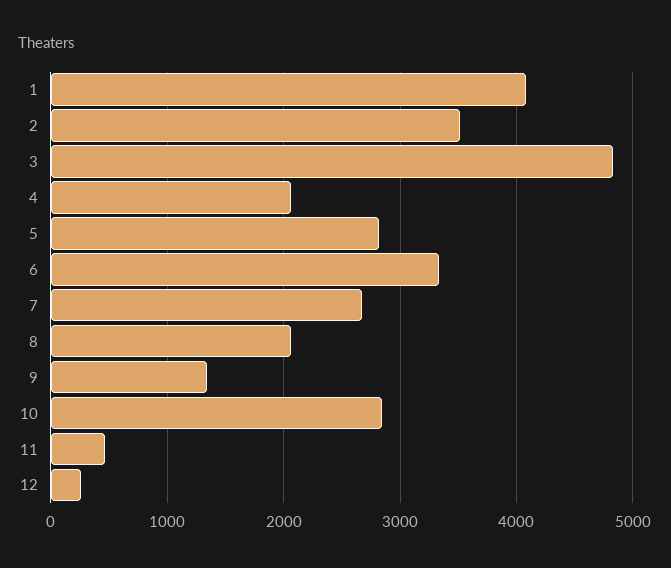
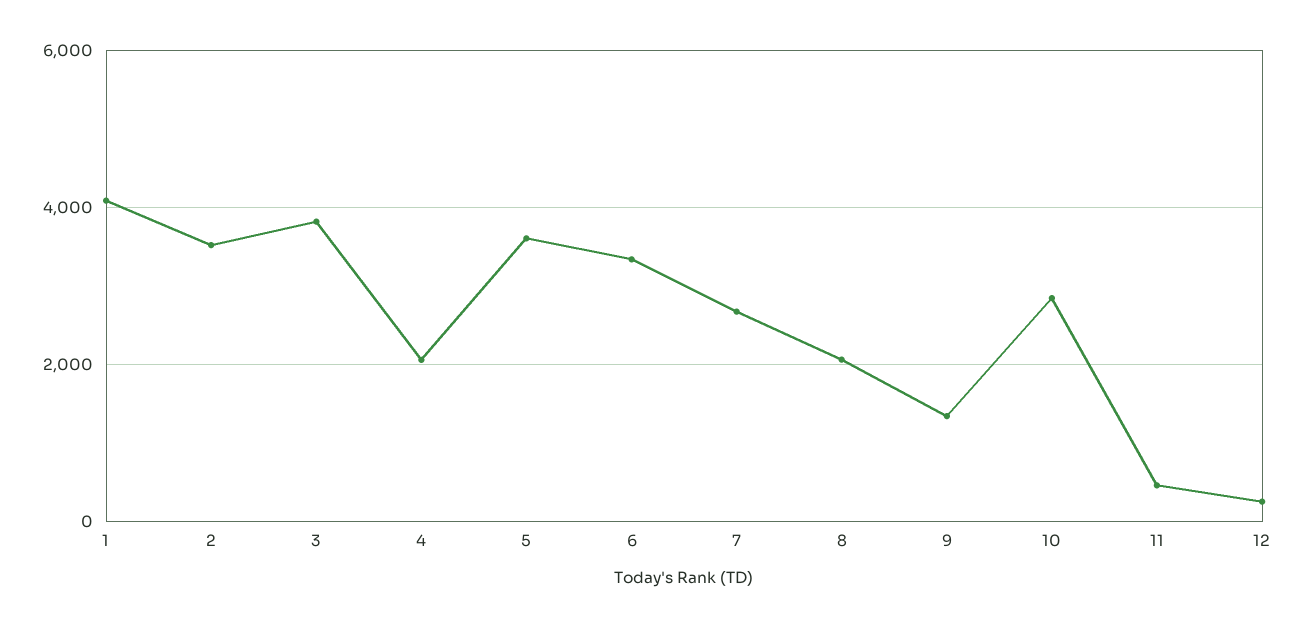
3: 4800 -> 3800
5: 2800 -> 3600

